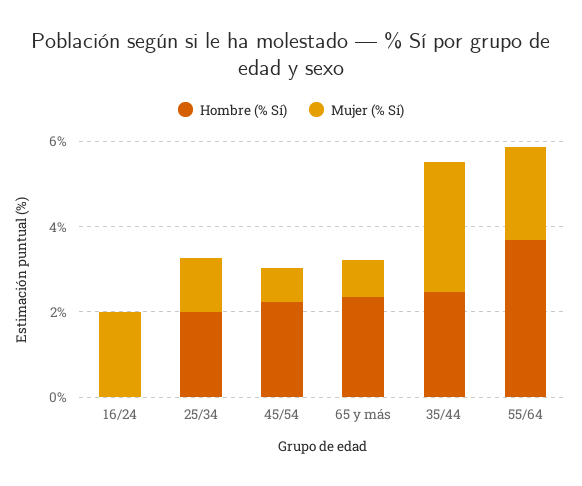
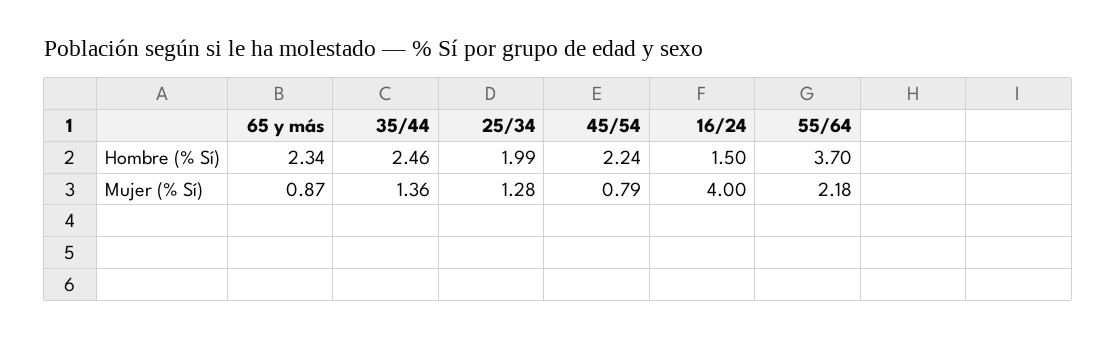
Hombre (% Sí), 16/24: 0 -> 1.5
Mujer (% Sí), 16/24: 2 -> 4
Mujer (% Sí), 35/44: 3 -> 1.36

